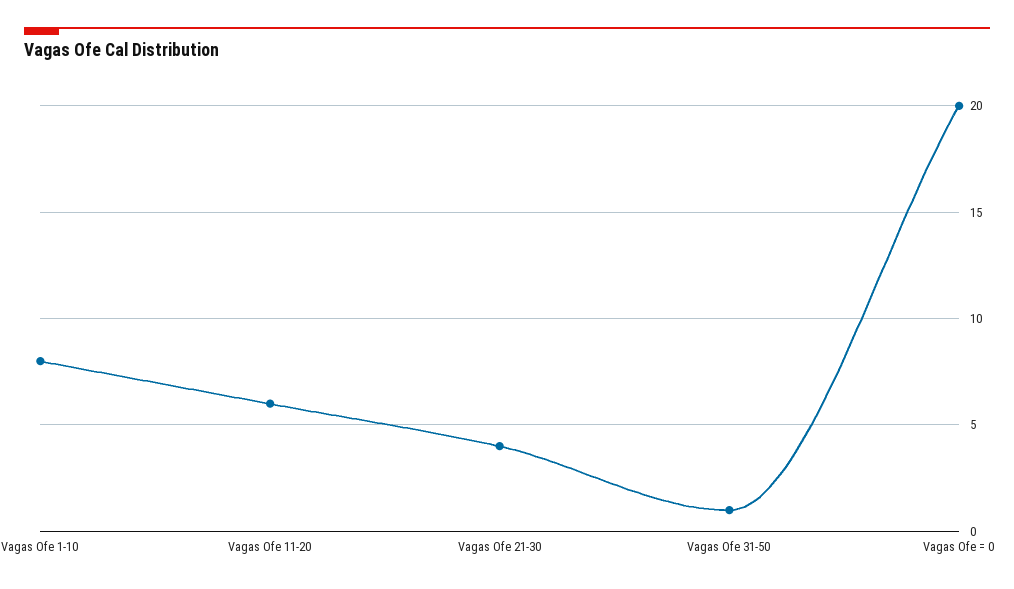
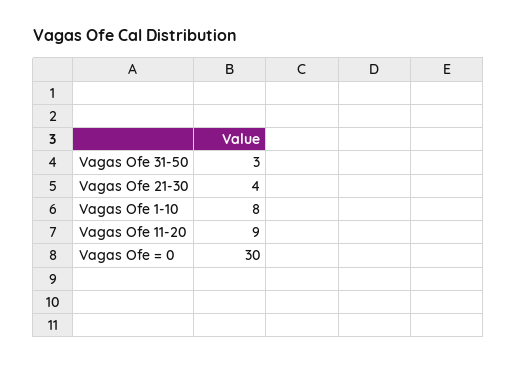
Vagas Ofe 11-20: 6 -> 9
Vagas Ofe 31-50: 1 -> 3
Vagas Ofe = 0: 20 -> 30

